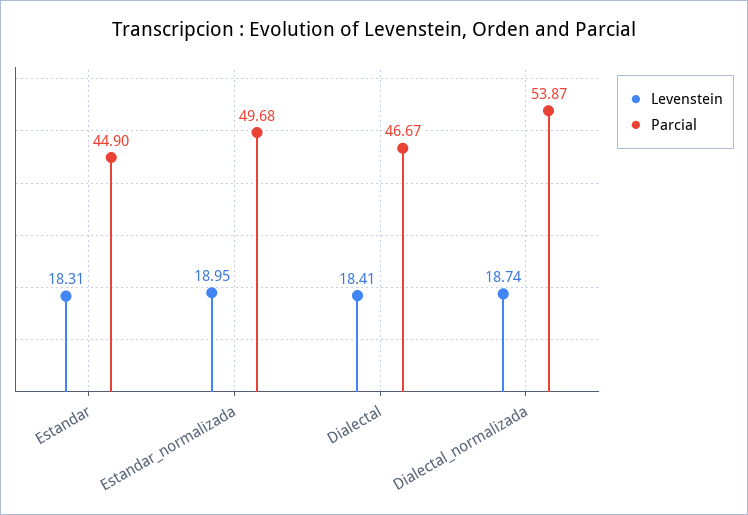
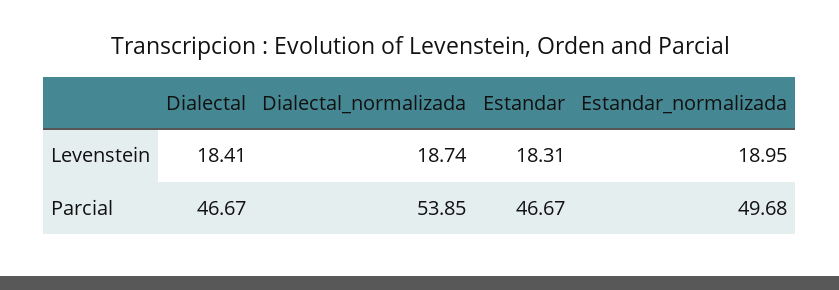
Parcial, Estandar: 44.9 -> 46.67
Parcial, Dialectal_normalizada: 53.87 -> 53.85

